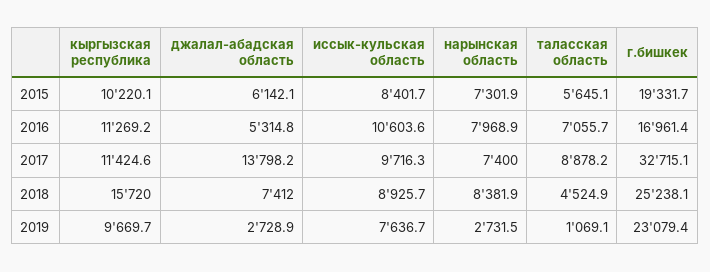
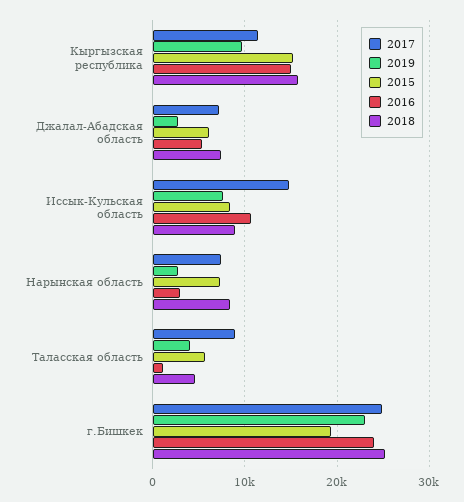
2015, кыргызская республика: 10220.1 -> 15000
2016, кыргызская республика: 11269.2 -> 15000
2016, нарынская область: 7968.9 -> 3000
2016, таласская область: 7055.7 -> 1000
2016, г.бишкек: 16961.4 -> 24000
2017, джалал-абадская область: 13798.2 -> 7000
2017, иссык-кульская область: 9716.3 -> 15000
2017, г.бишкек: 32715.1 -> 25000
2019, таласская область: 1069.1 -> 4000

